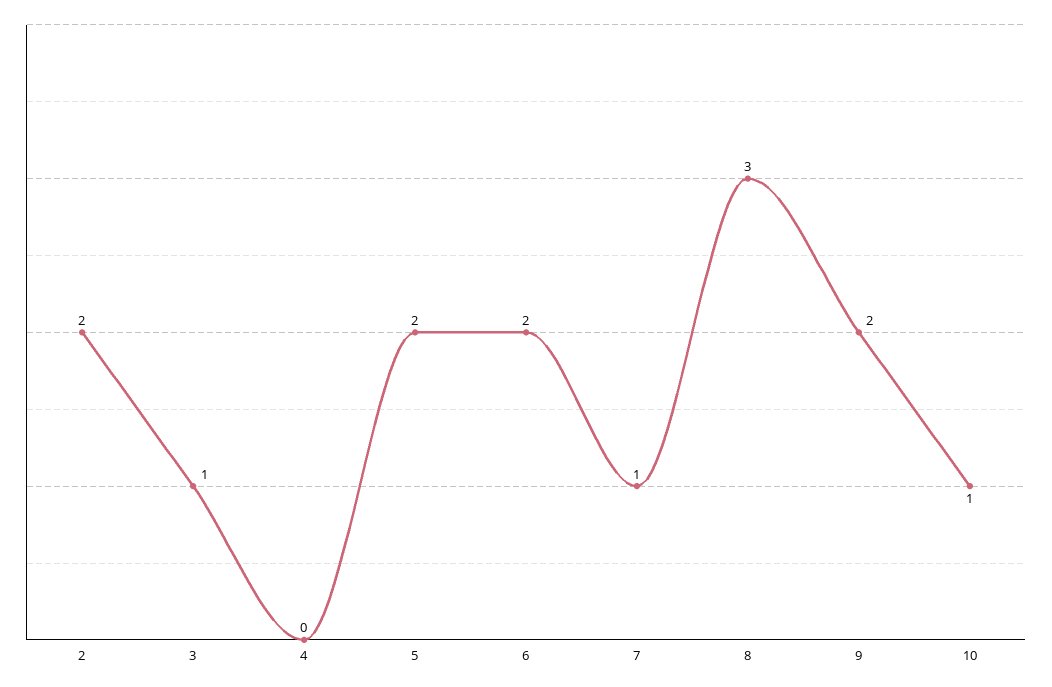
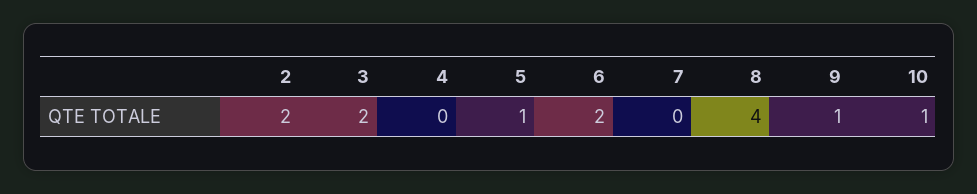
3: 1 -> 2
5: 2 -> 1
7: 1 -> 0
8: 3 -> 4
9: 2 -> 1

